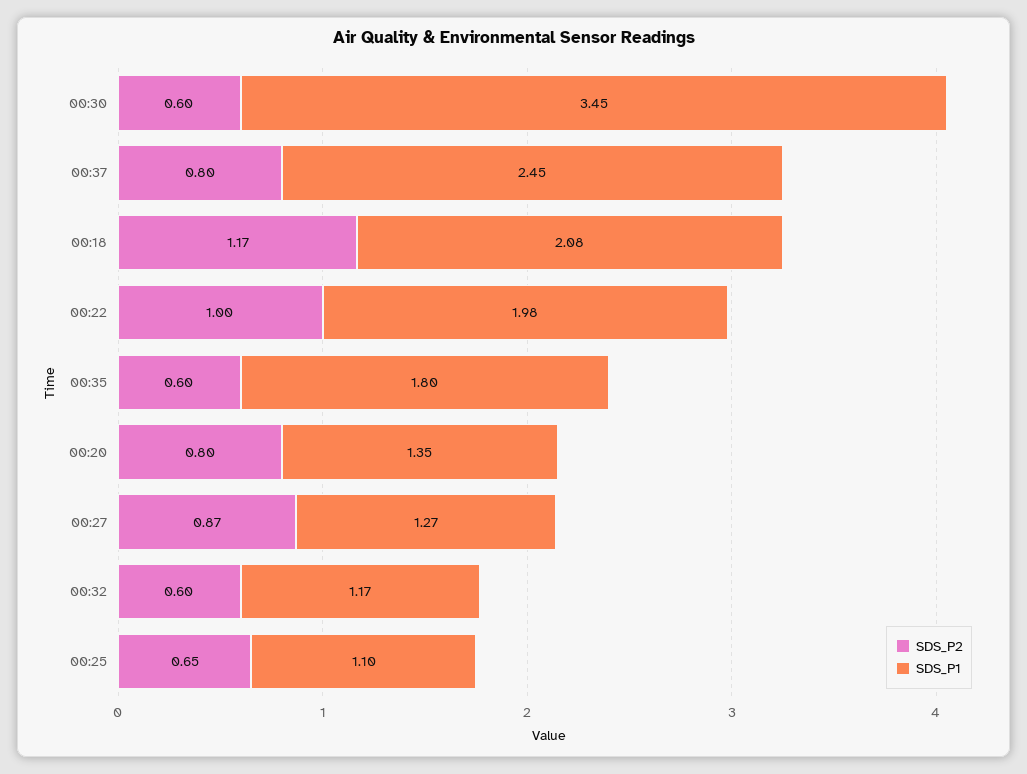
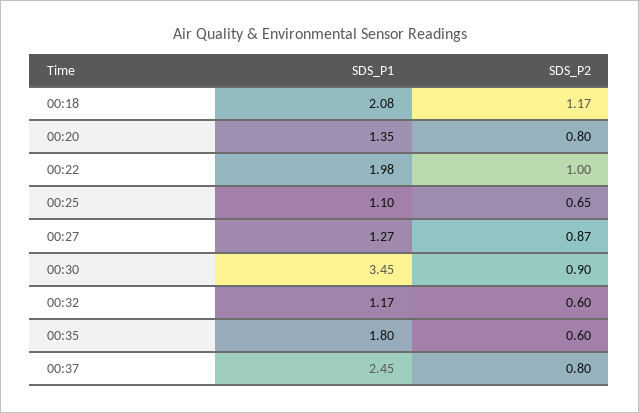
SDS_P2, 00:30: 0.6 -> 0.9

